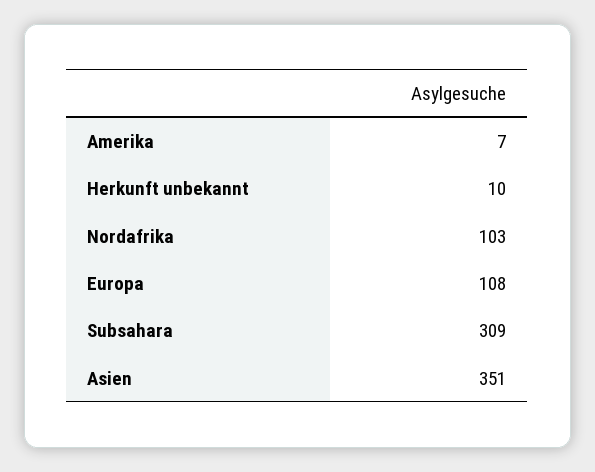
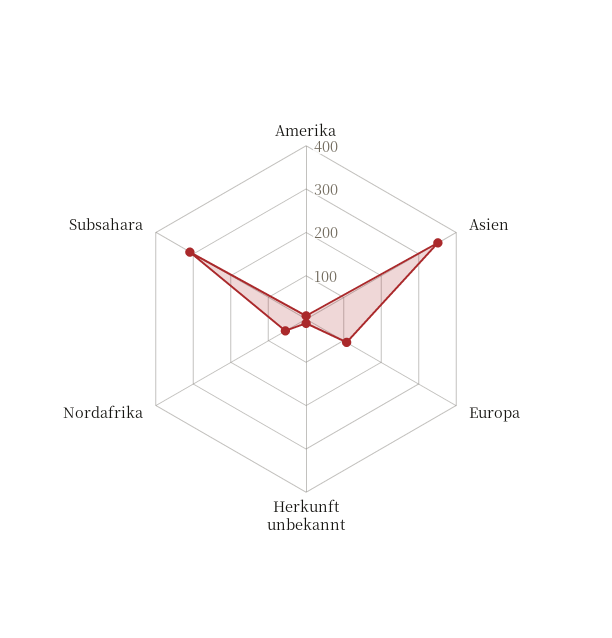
Nordafrika: 103 -> 60

